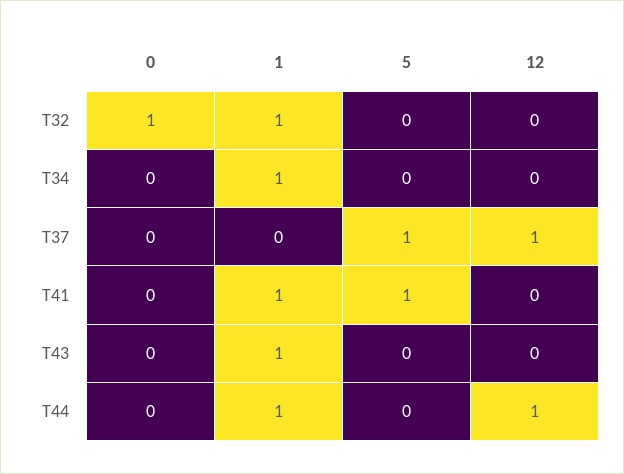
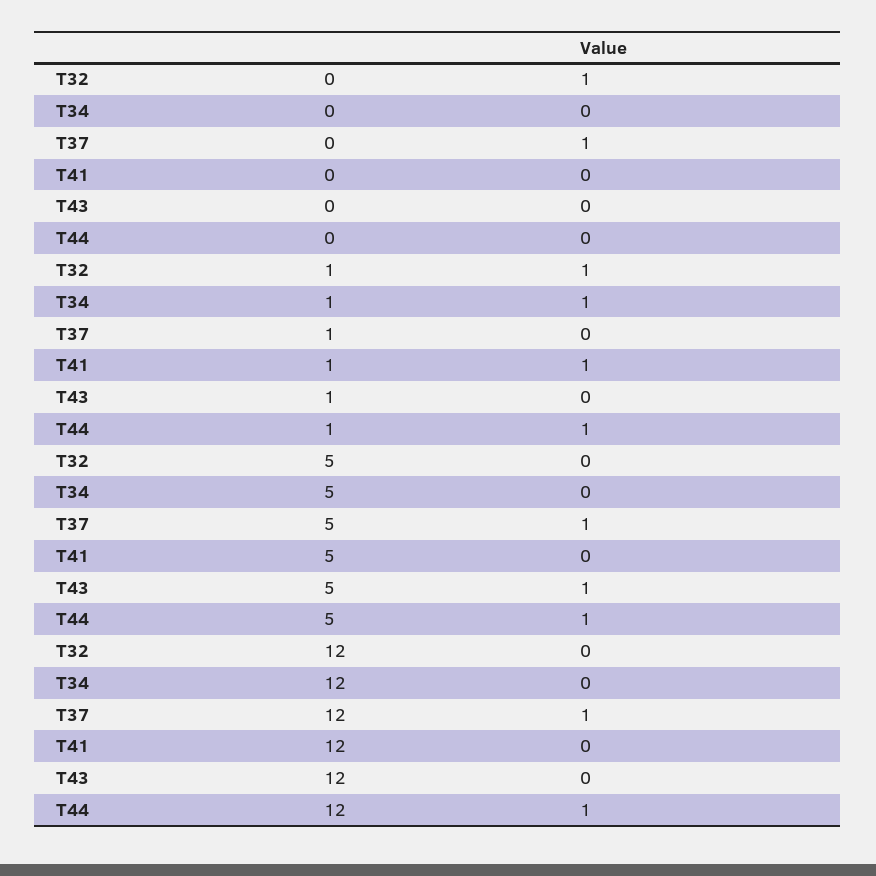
0, T37: 0 -> 1
5, T41: 1 -> 0
1, T43: 1 -> 0
5, T43: 0 -> 1
5, T44: 0 -> 1

